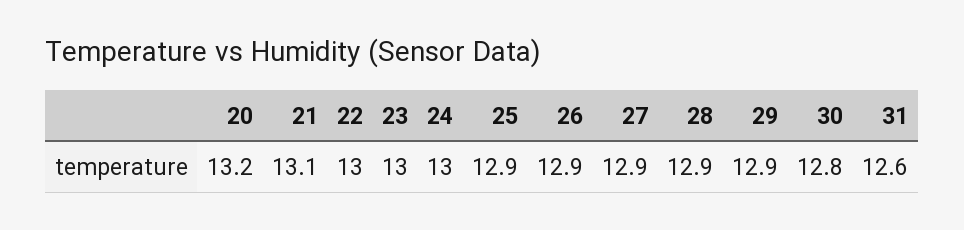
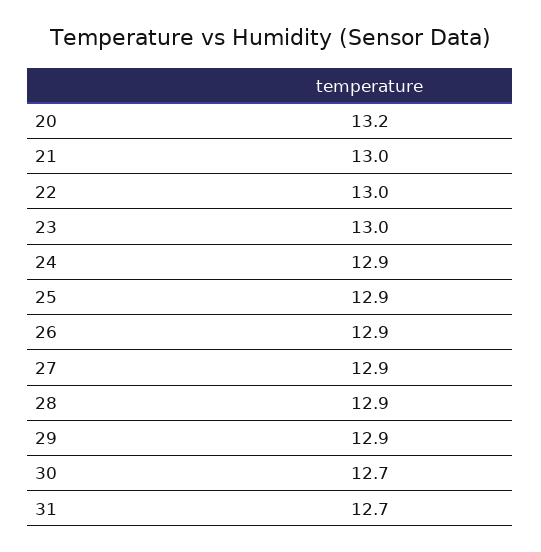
21: 13.1 -> 13
24: 13 -> 12.9
30: 12.8 -> 12.7
31: 12.6 -> 12.7

